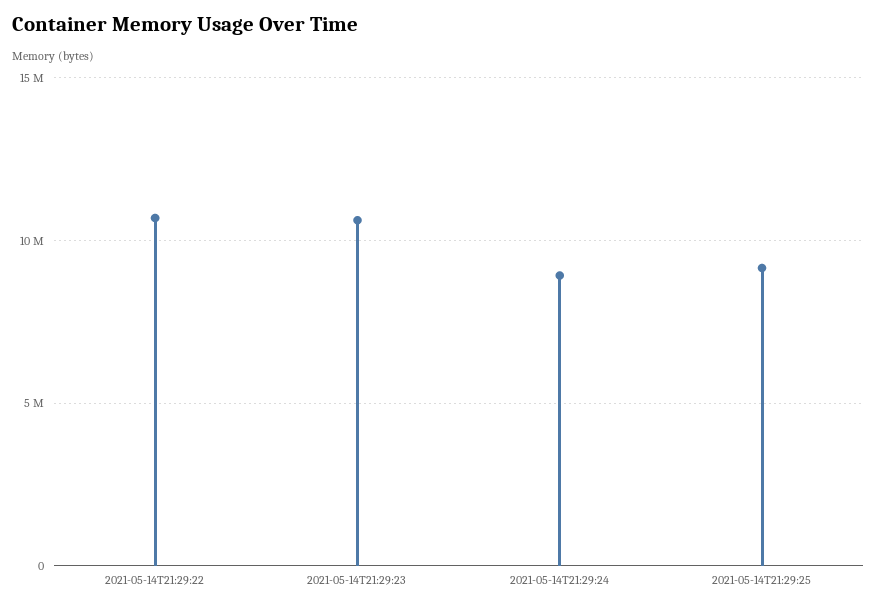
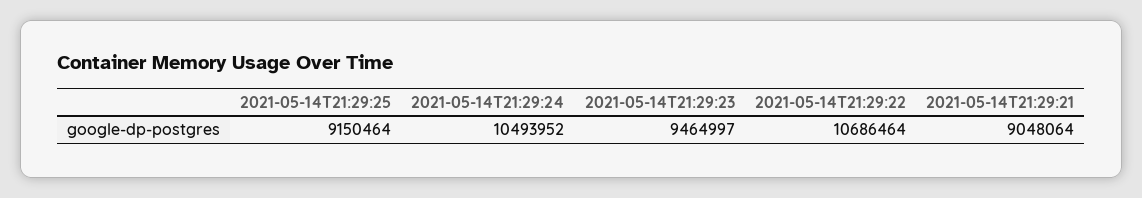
2021-05-14T21:29:23: 10500000 -> 9464997
2021-05-14T21:29:24: 9000000 -> 10493952
2021-05-14T21:29:21: none -> 9048064

